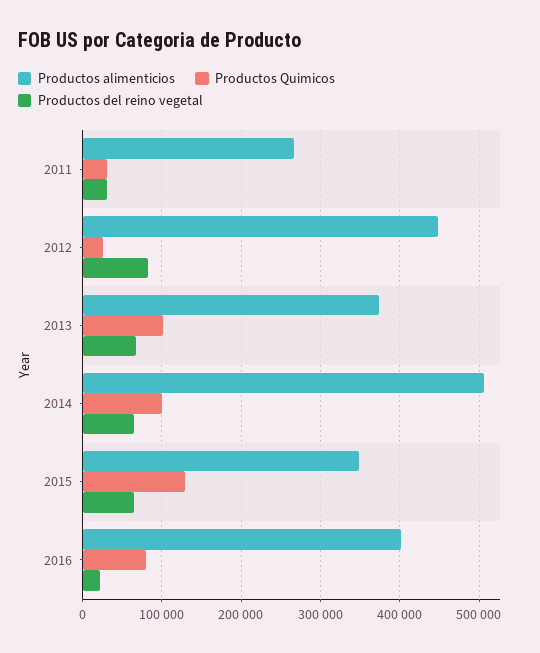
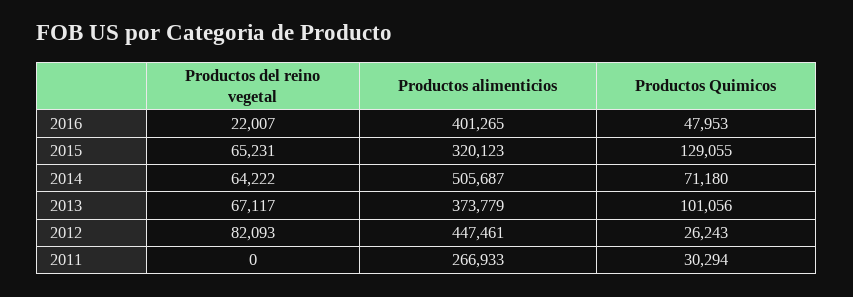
Productos del reino vegetal, 2011: 30000 -> 0
Productos Quimicos, 2014: 100000 -> 71180
Productos alimenticios, 2015: 350000 -> 320123
Productos Quimicos, 2016: 80000 -> 47953

